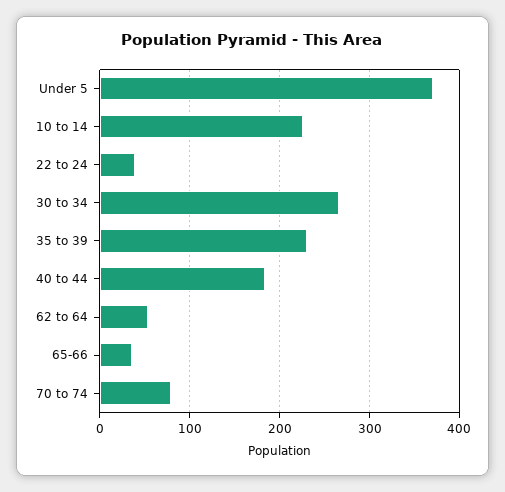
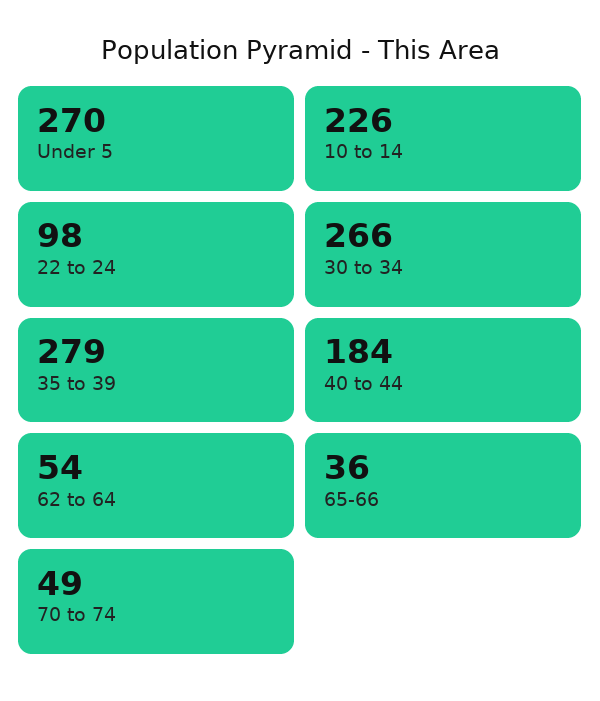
Under 5: 370 -> 270
22 to 24: 40 -> 98
35 to 39: 230 -> 279
70 to 74: 80 -> 49

